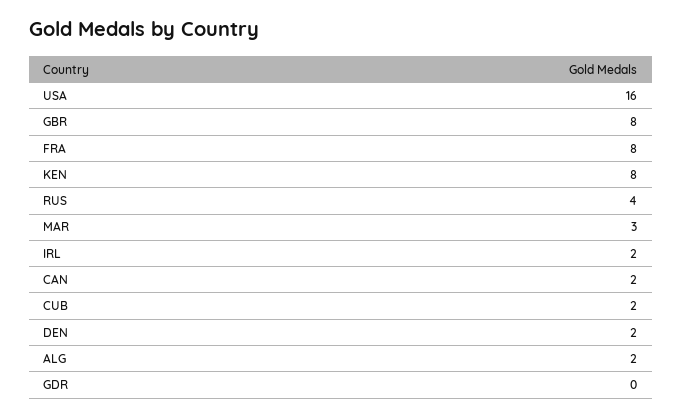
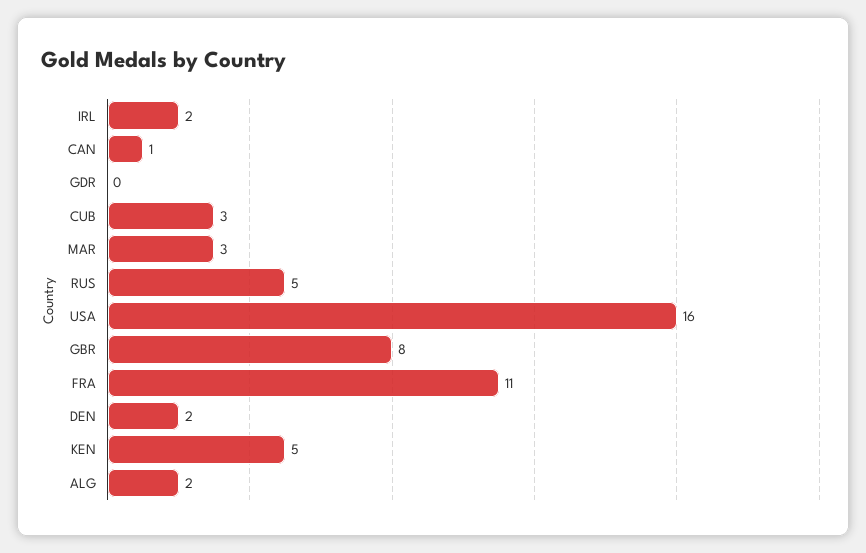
FRA: 8 -> 11
KEN: 8 -> 5
RUS: 4 -> 5
CAN: 2 -> 1
CUB: 2 -> 3

